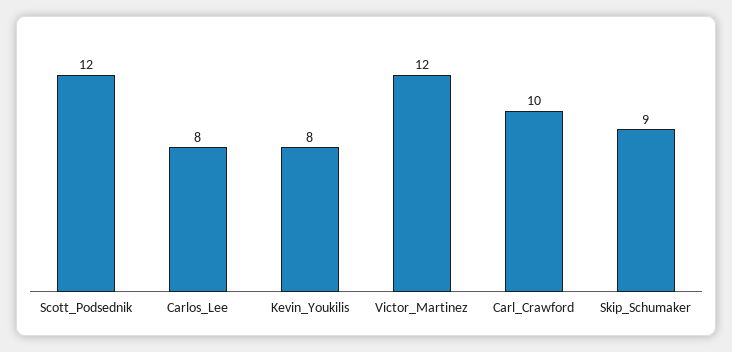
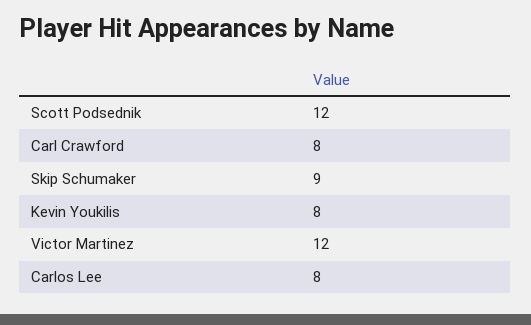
Carl_Crawford: 10 -> 8

